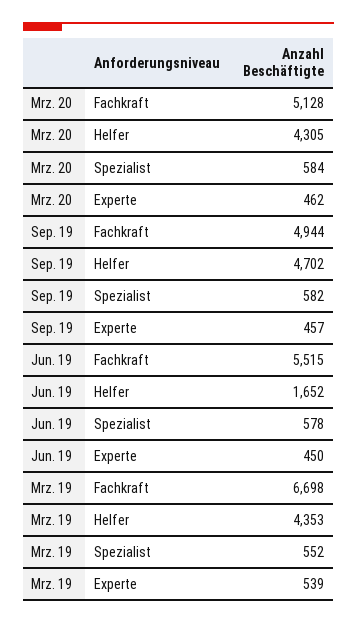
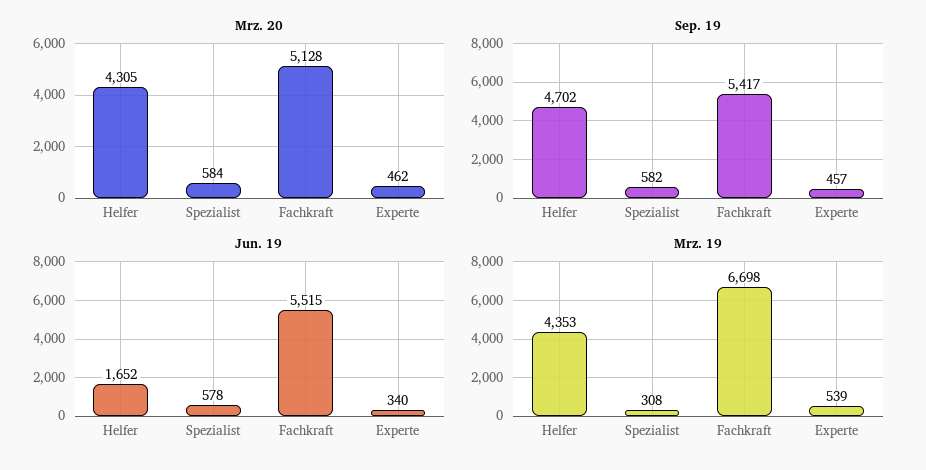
Sep. 19, Fachkraft: 4944 -> 5417
Jun. 19, Experte: 450 -> 340
Mrz. 19, Spezialist: 552 -> 308

